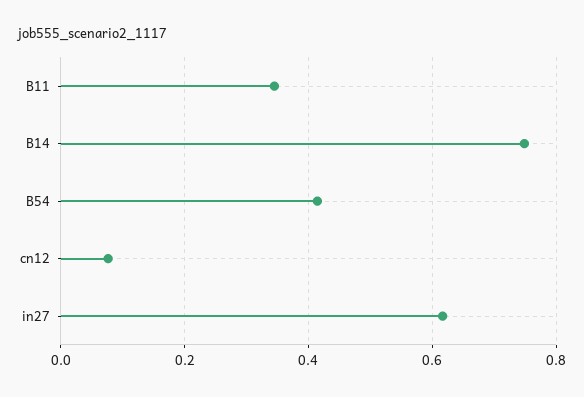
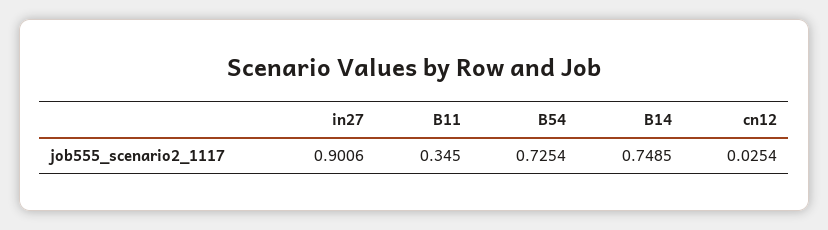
B54: 0.42 -> 0.7254
cn12: 0.08 -> 0.0254
in27: 0.62 -> 0.9006

